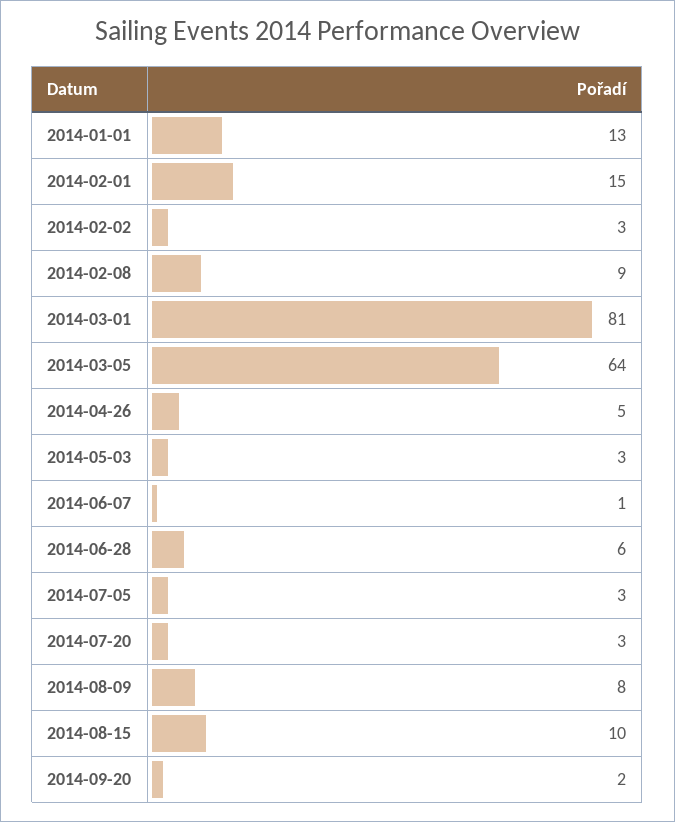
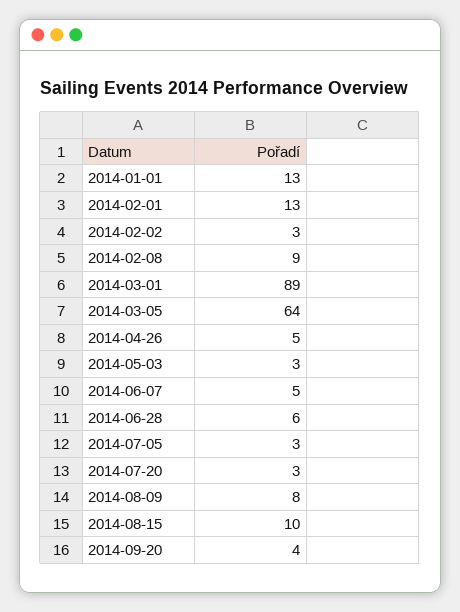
2014-02-01: 15 -> 13
2014-03-01: 81 -> 89
2014-06-07: 1 -> 5
2014-09-20: 2 -> 4

